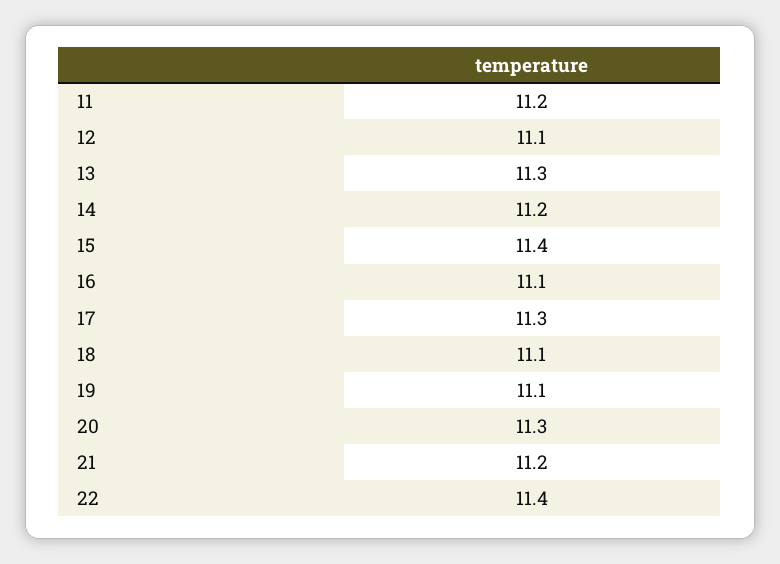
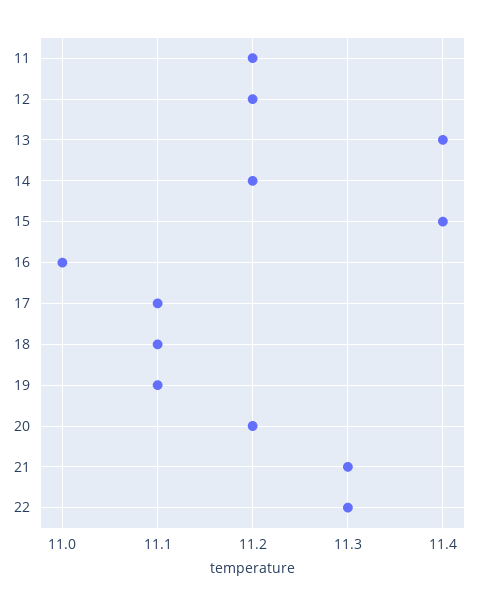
12: 11.1 -> 11.2
13: 11.3 -> 11.4
16: 11.1 -> 11
17: 11.3 -> 11.1
20: 11.3 -> 11.2
21: 11.2 -> 11.3
22: 11.4 -> 11.3

